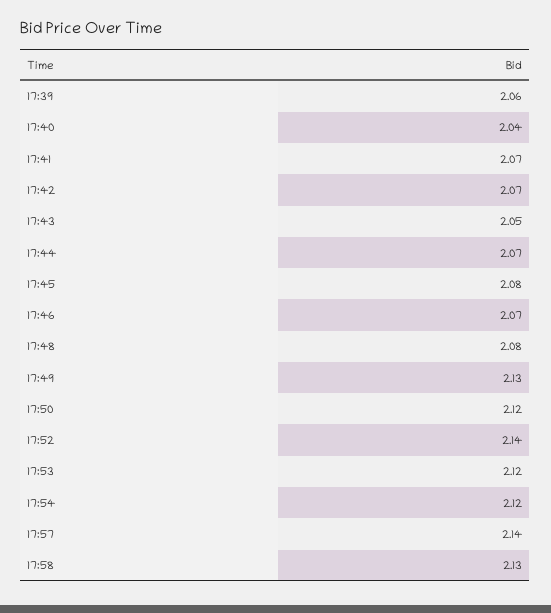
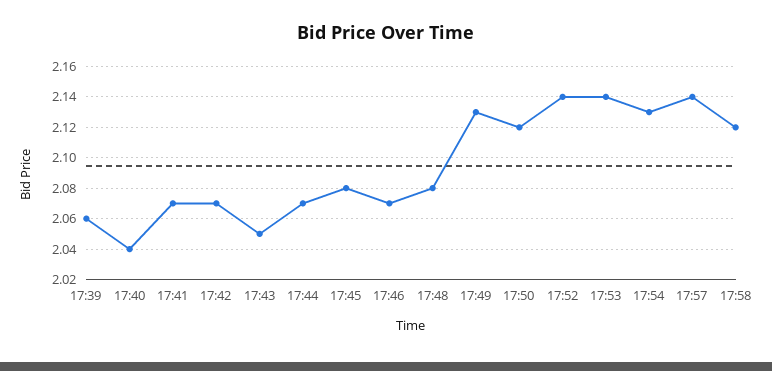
17:53: 2.12 -> 2.14
17:54: 2.12 -> 2.13
17:58: 2.13 -> 2.12

